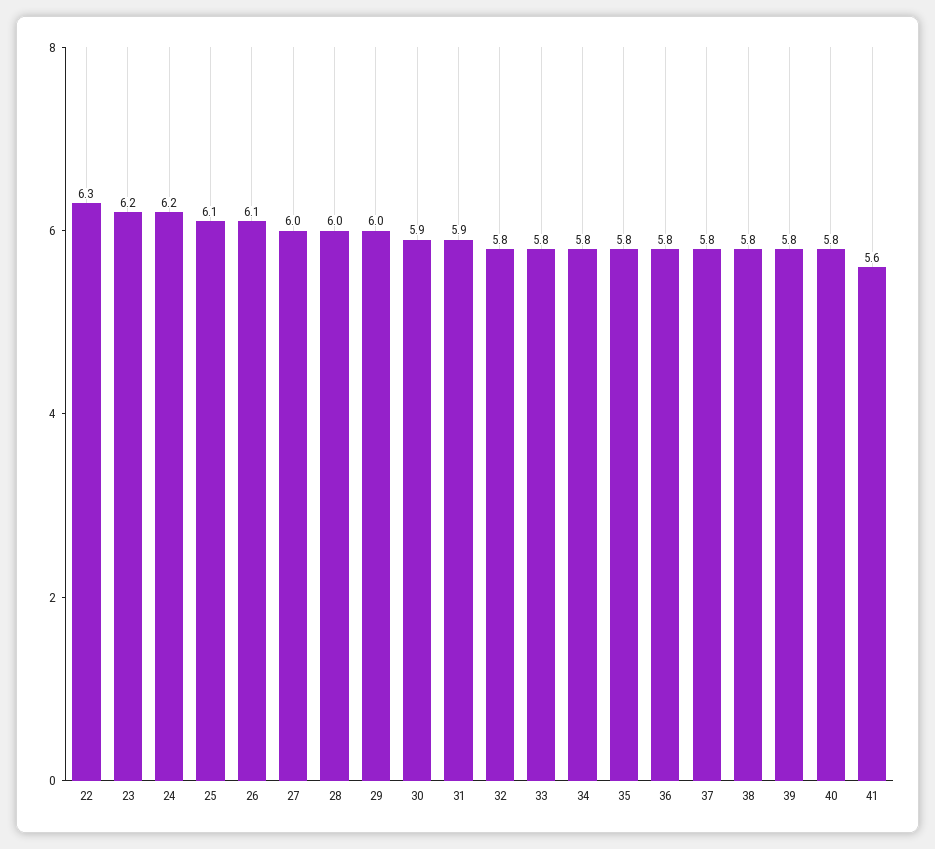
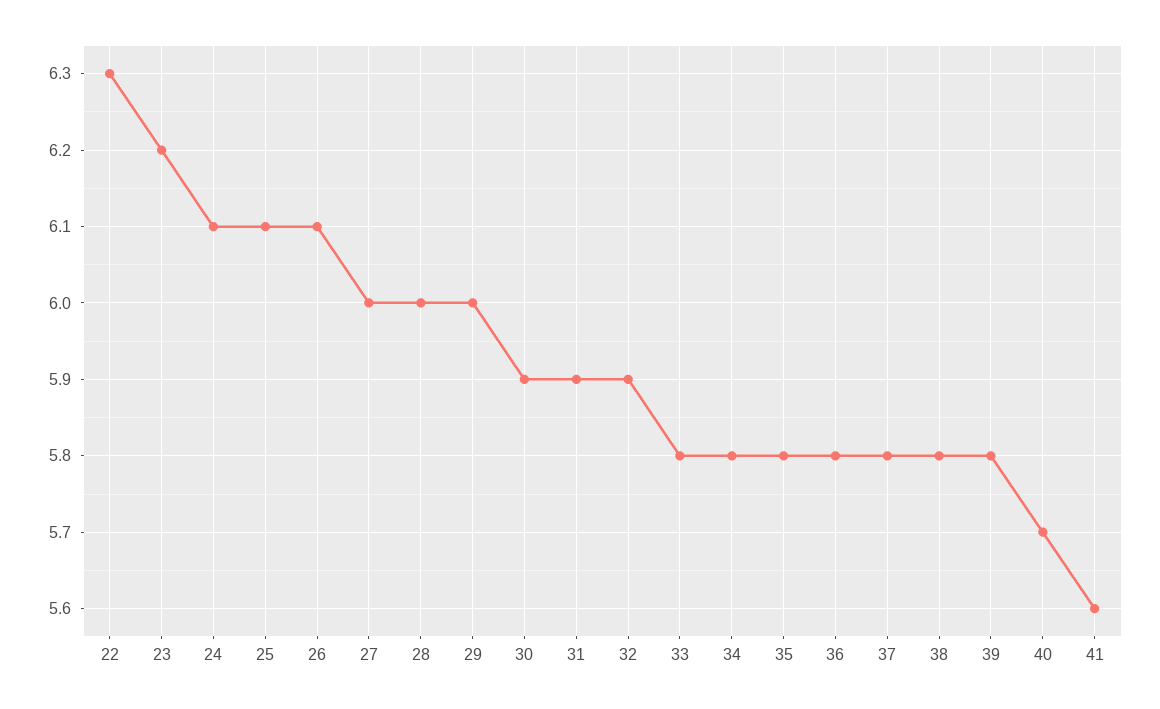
24: 6.2 -> 6.1
32: 5.8 -> 5.9
40: 5.8 -> 5.7

